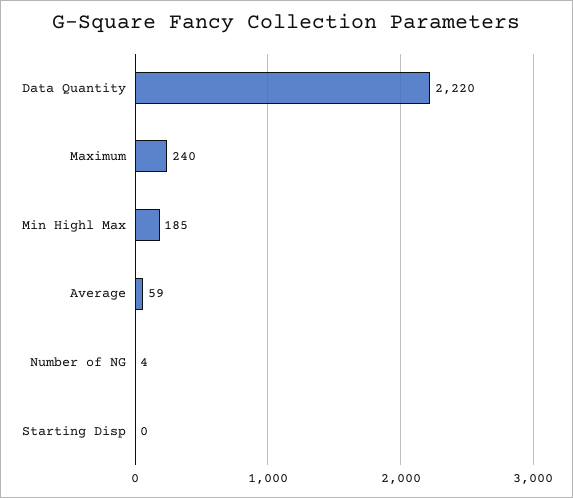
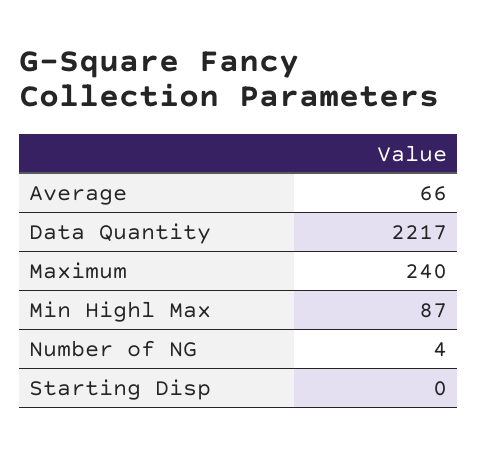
Data Quantity: 2220 -> 2217
Min Highl Max: 185 -> 87
Average: 59 -> 66

